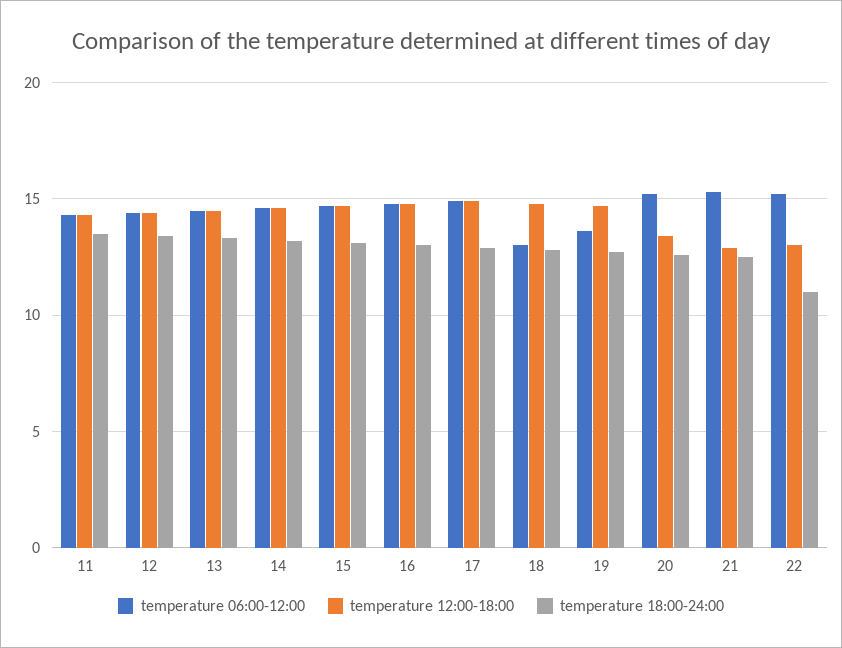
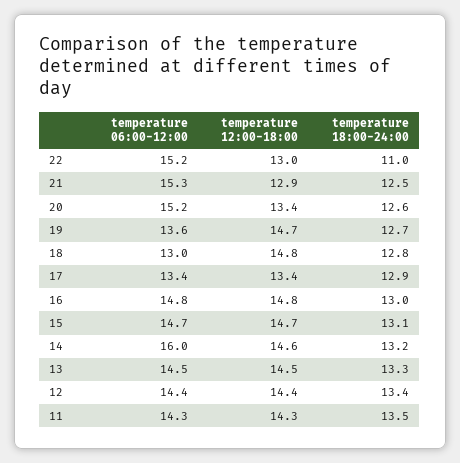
temperature 06:00-12:00, 14: 14.5 -> 16
temperature 06:00-12:00, 17: 15 -> 13.4
temperature 12:00-18:00, 17: 15 -> 13.4

